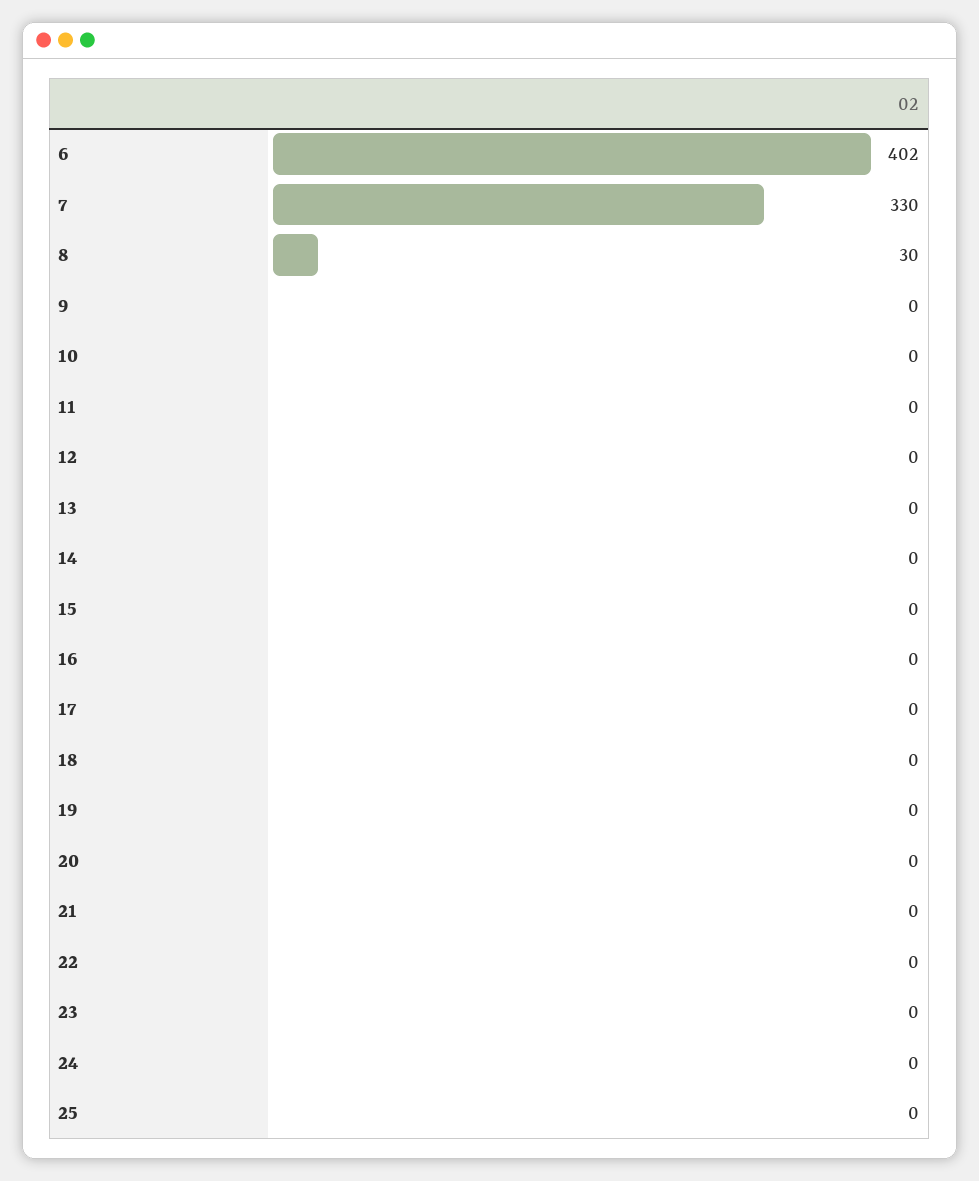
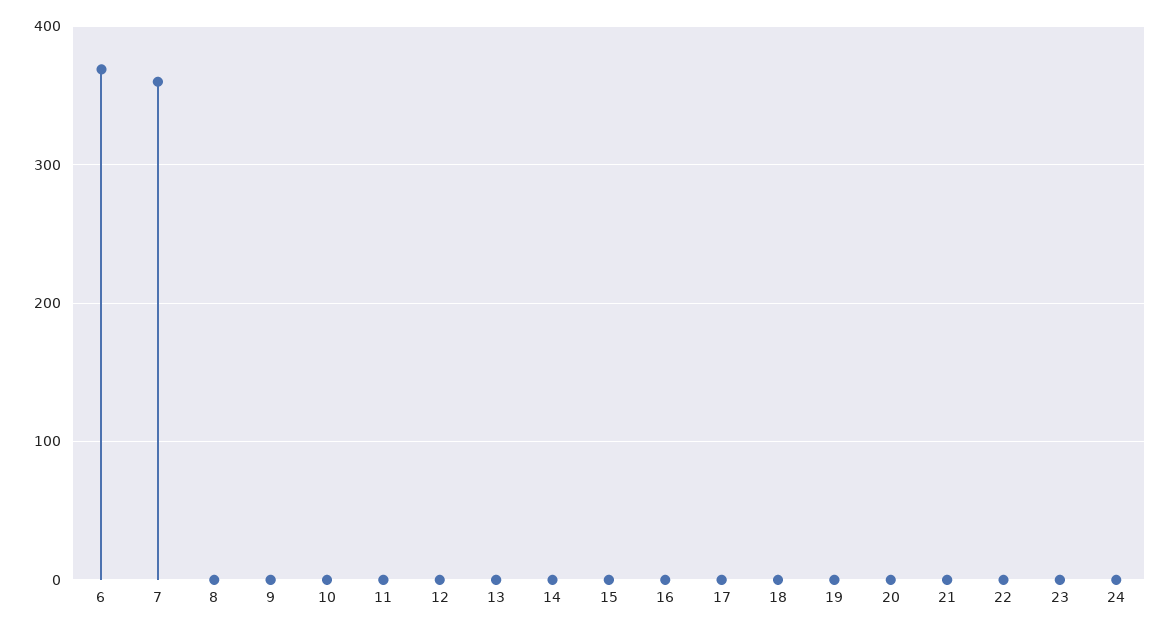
6: 402 -> 370
7: 330 -> 360
8: 30 -> 0
25: 0 -> none

